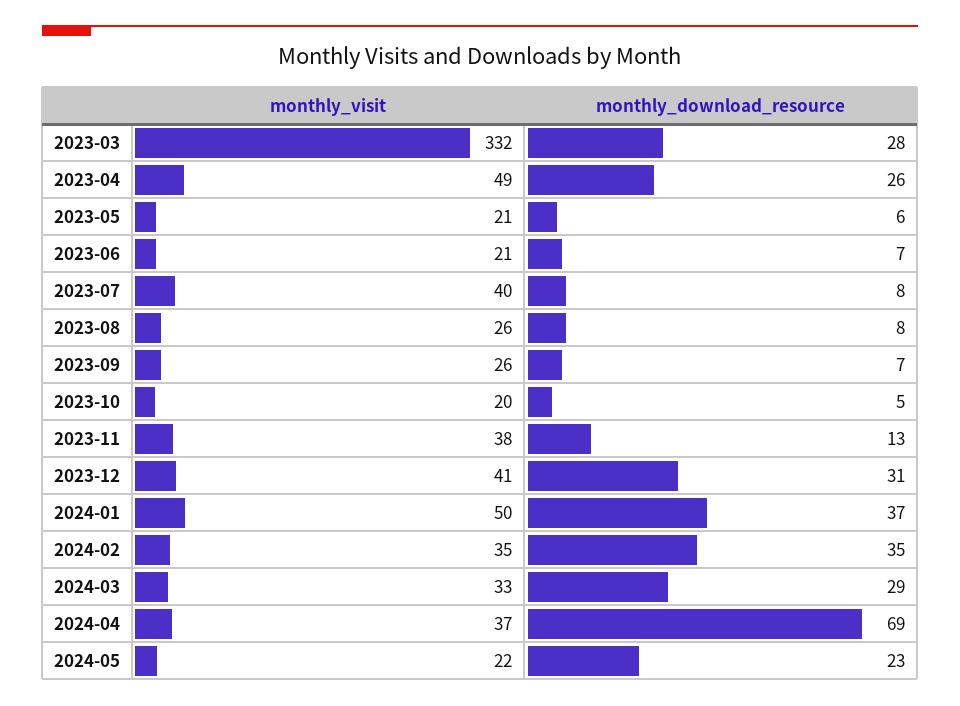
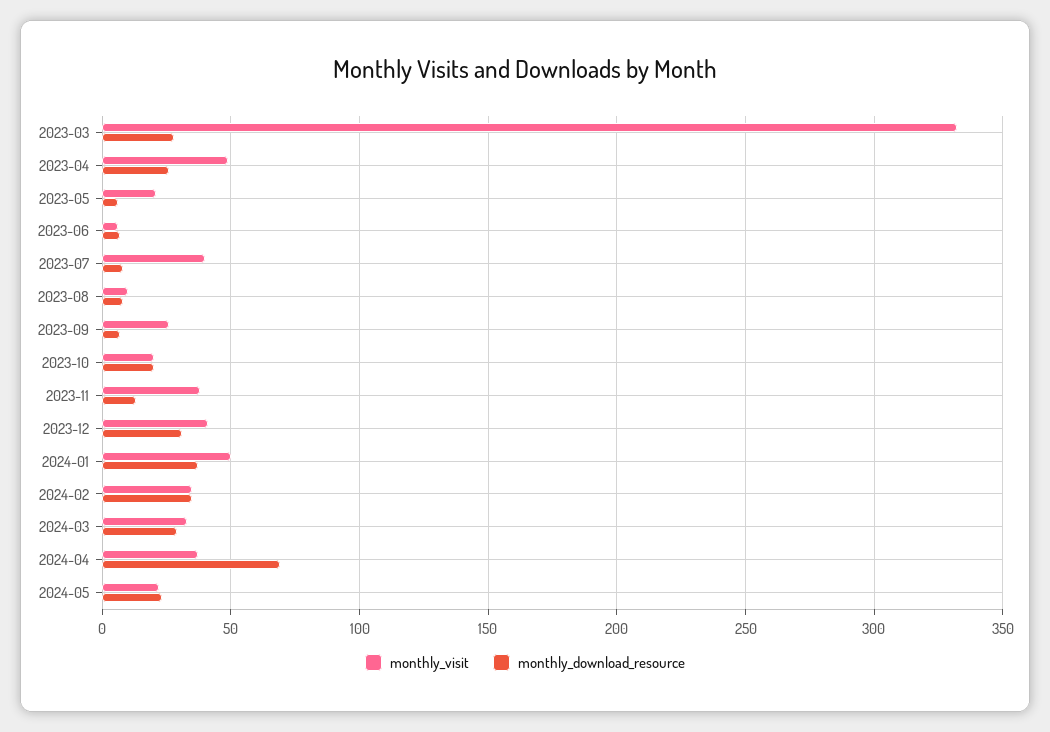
monthly_visit, 2023-06: 21 -> 5
monthly_visit, 2023-08: 26 -> 10
monthly_download_resource, 2023-10: 5 -> 20

